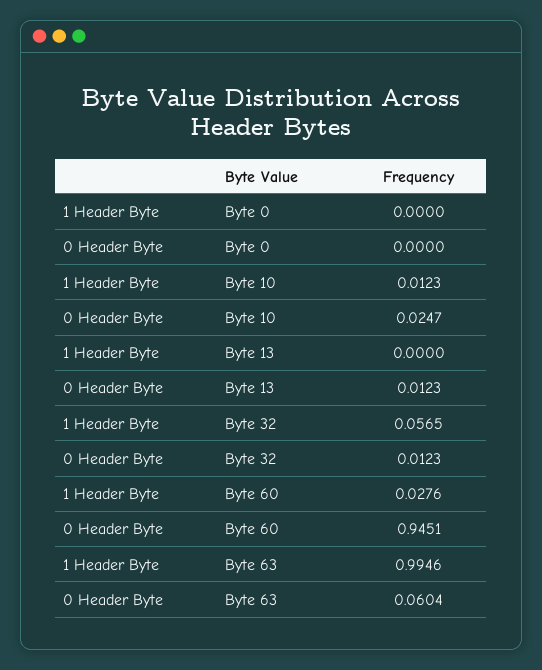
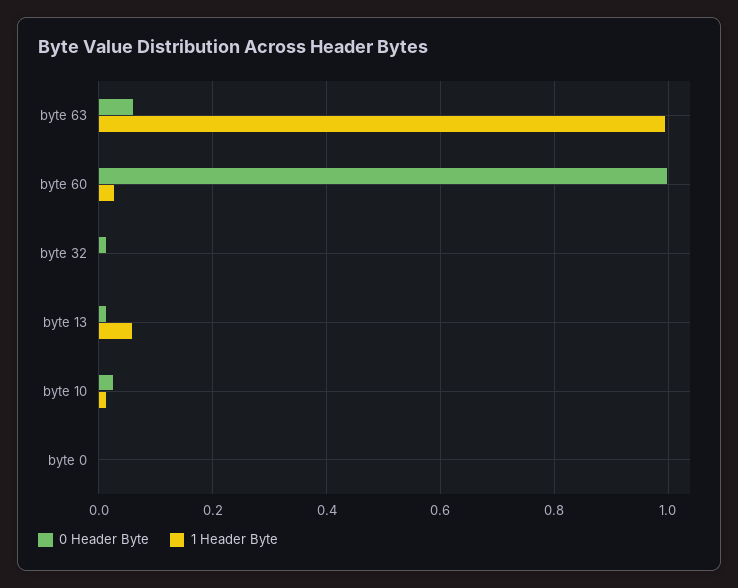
1 Header Byte, Byte 13: 0 -> 0.06
1 Header Byte, Byte 32: 0.0565 -> 0
0 Header Byte, Byte 60: 0.9451 -> 1

